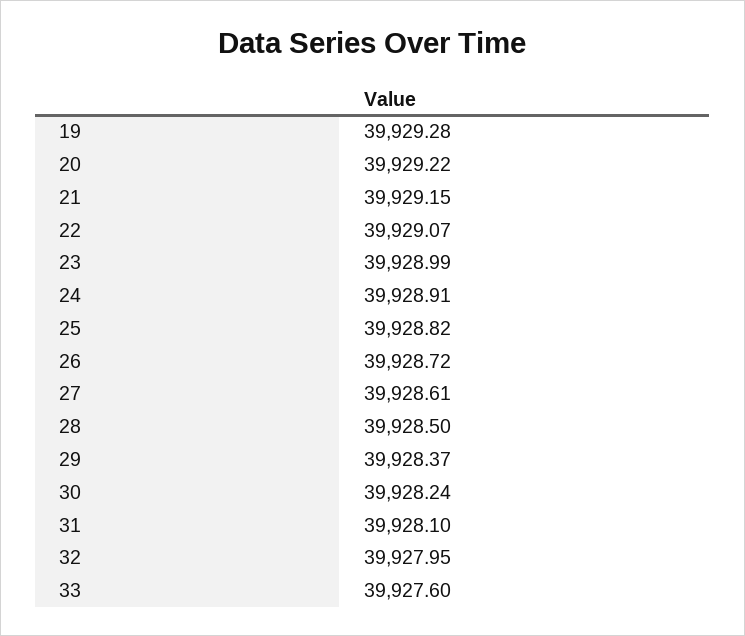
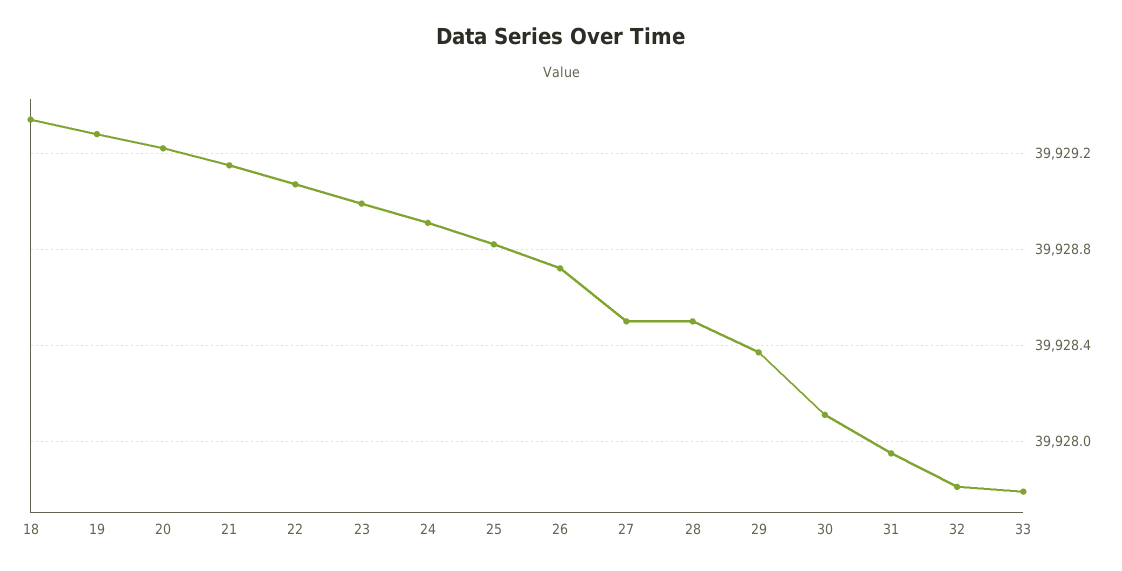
27: 39928.61 -> 39928.5
30: 39928.24 -> 39928.1
31: 39928.1 -> 39927.95
32: 39927.95 -> 39927.8
33: 39927.6 -> 39927.8
18: none -> 39929.35

